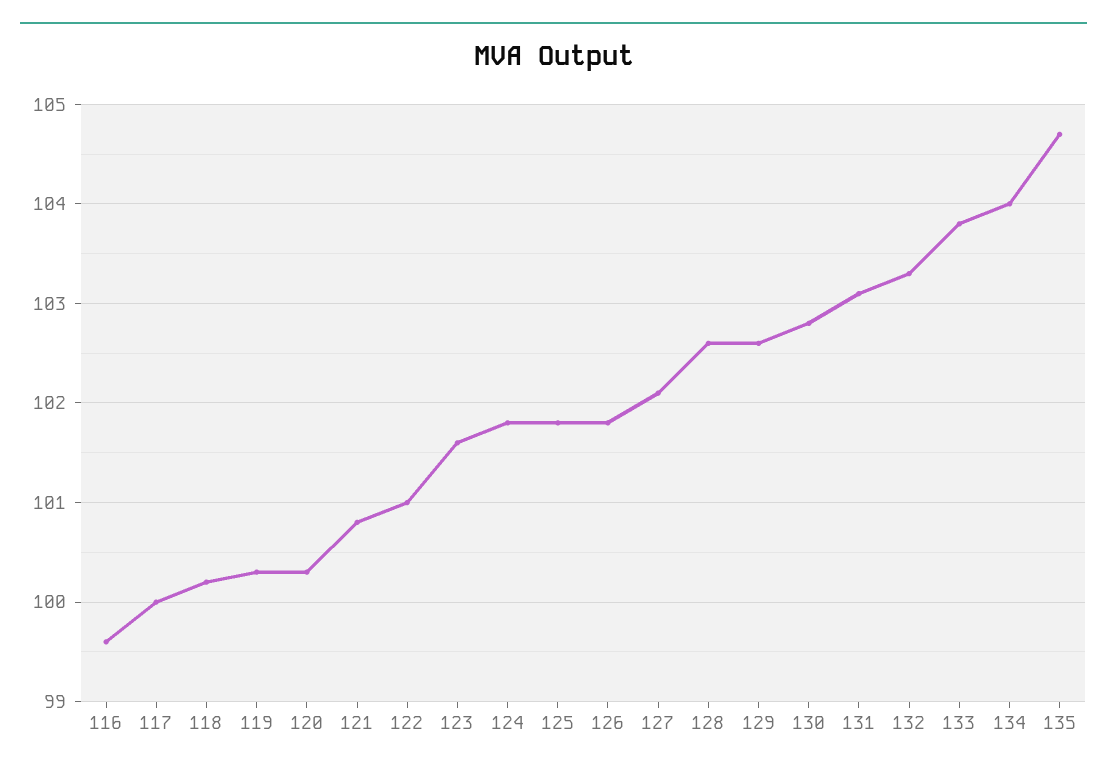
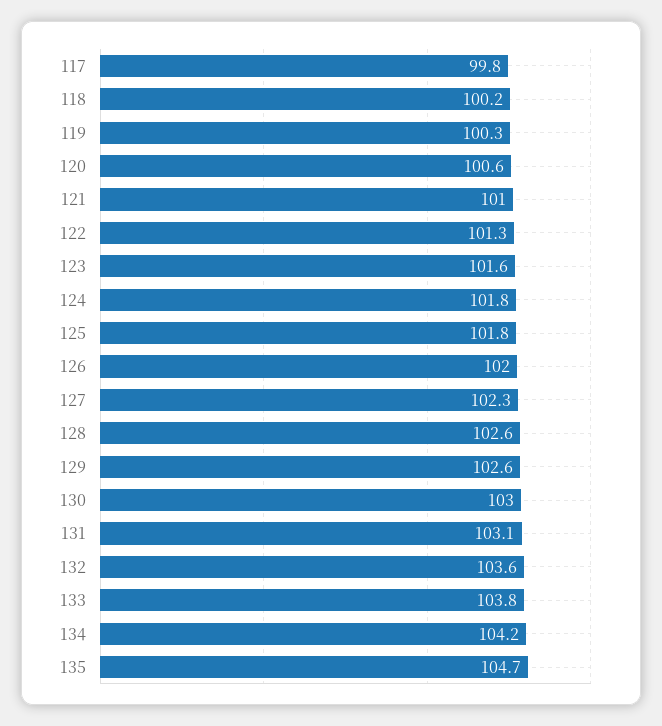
116: 99.6 -> none
117: 100 -> 99.8
120: 100.3 -> 100.6
121: 100.8 -> 101
122: 101 -> 101.3
126: 101.8 -> 102
127: 102.1 -> 102.3
130: 102.8 -> 103
132: 103.3 -> 103.6
134: 104 -> 104.2

